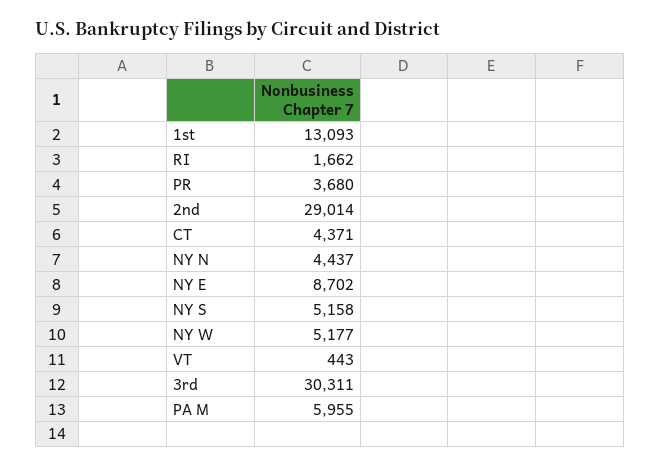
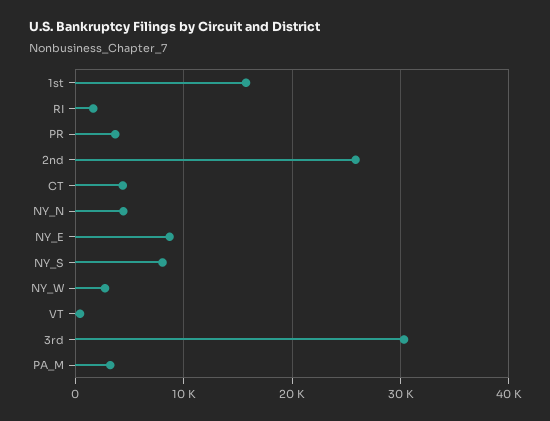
1st: 13093 -> 16000
2nd: 29014 -> 26000
NY S: 5158 -> 8000
NY W: 5177 -> 3000
PA M: 5955 -> 3000

